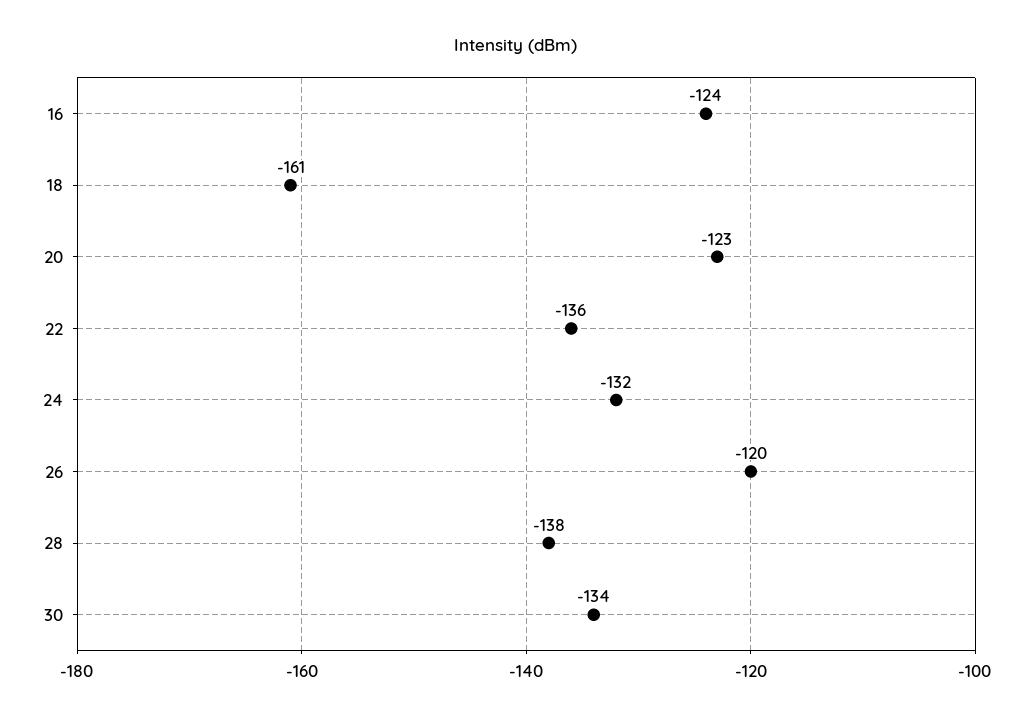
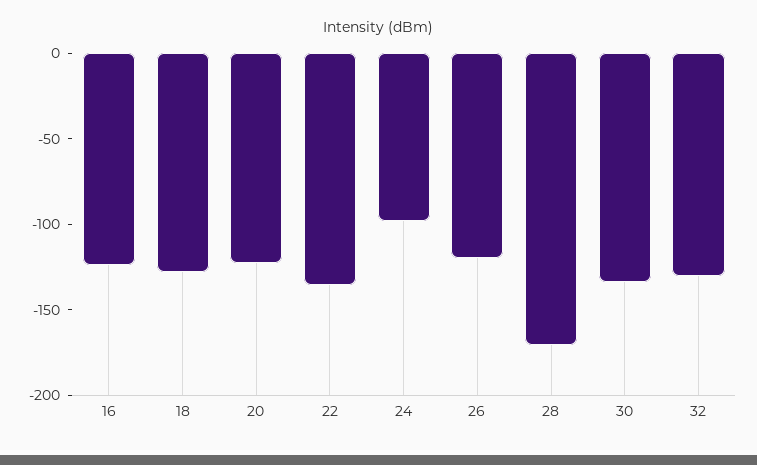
18: -161 -> -130
24: -132 -> -100
28: -138 -> -170
32: none -> -130

